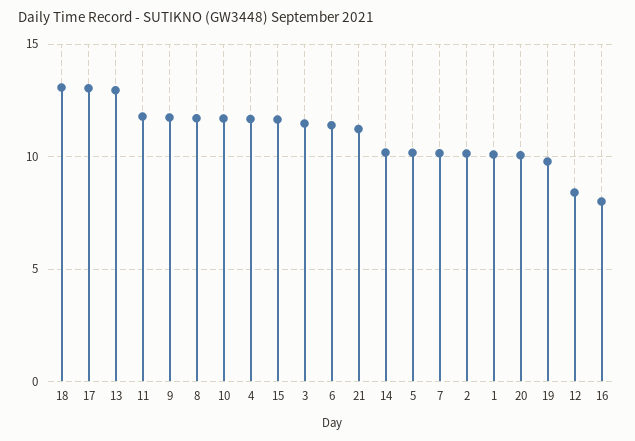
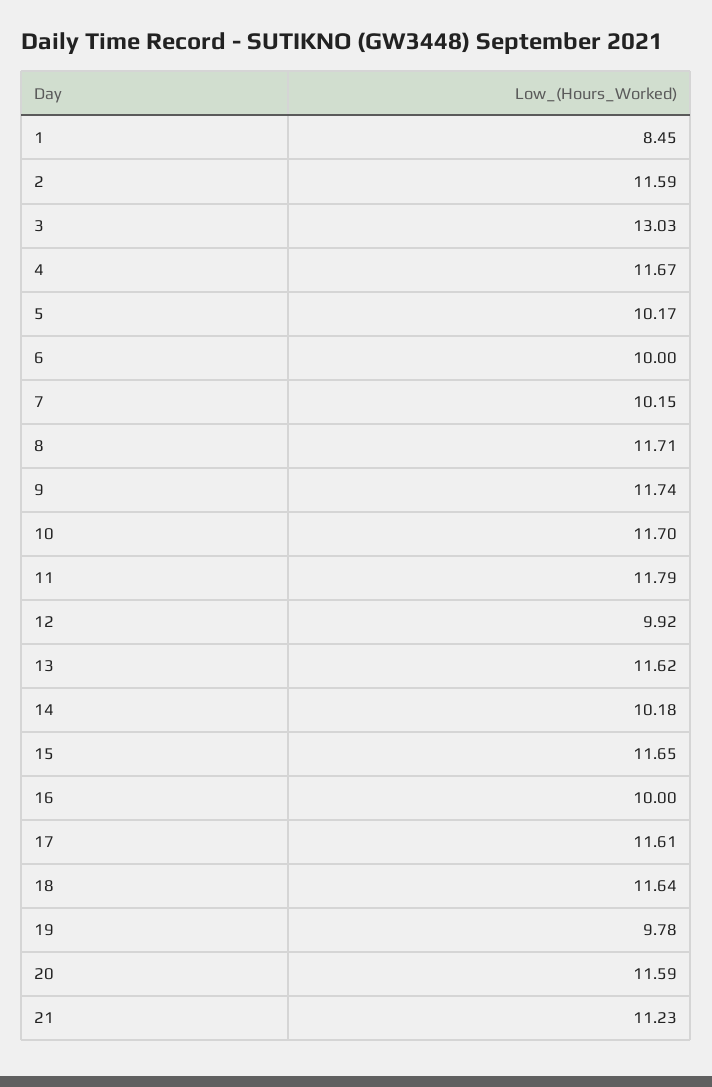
18: 13 -> 11.64
17: 13 -> 11.61
13: 13 -> 11.62
3: 11.5 -> 13.03
6: 11.5 -> 10
2: 10 -> 11.59
1: 10 -> 8.45
20: 10 -> 11.59
12: 8.5 -> 9.92
16: 8 -> 10

